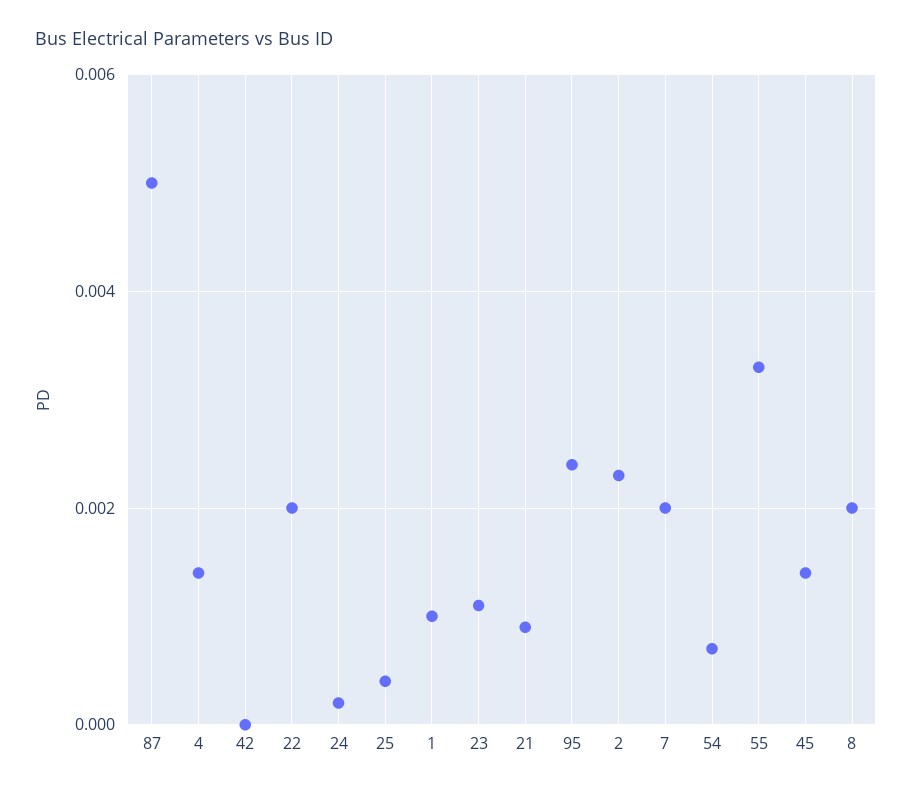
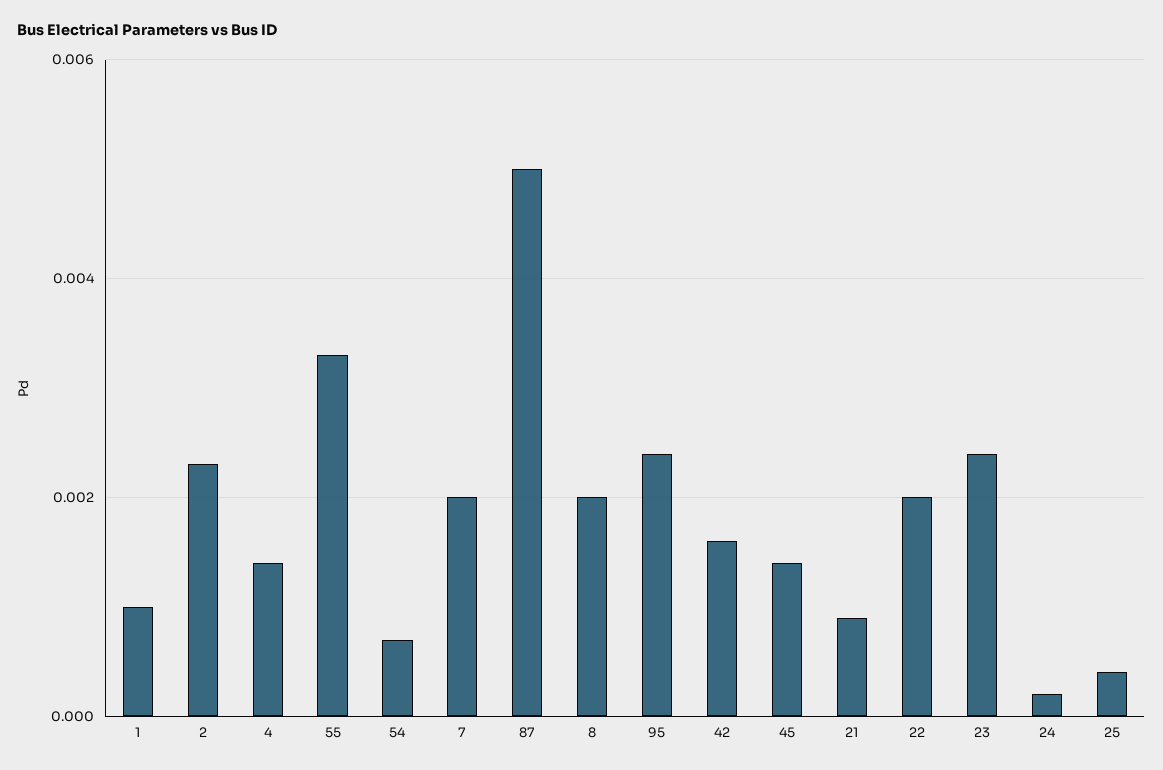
42: 0 -> 0.0015
23: 0.001 -> 0.0025

